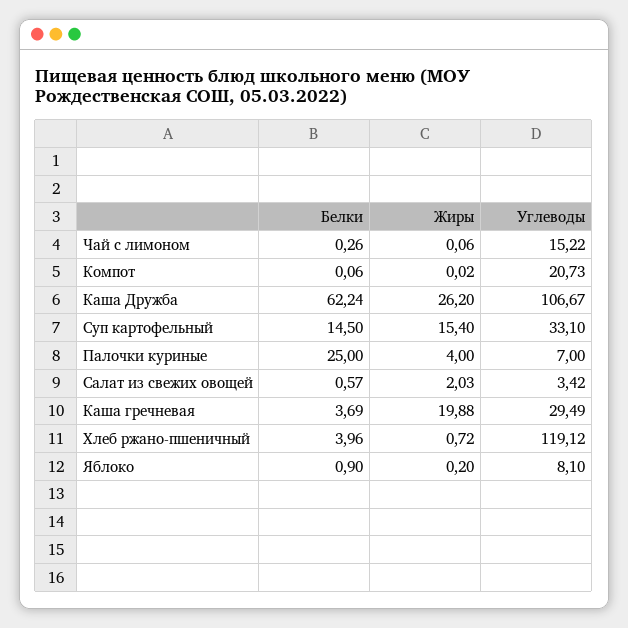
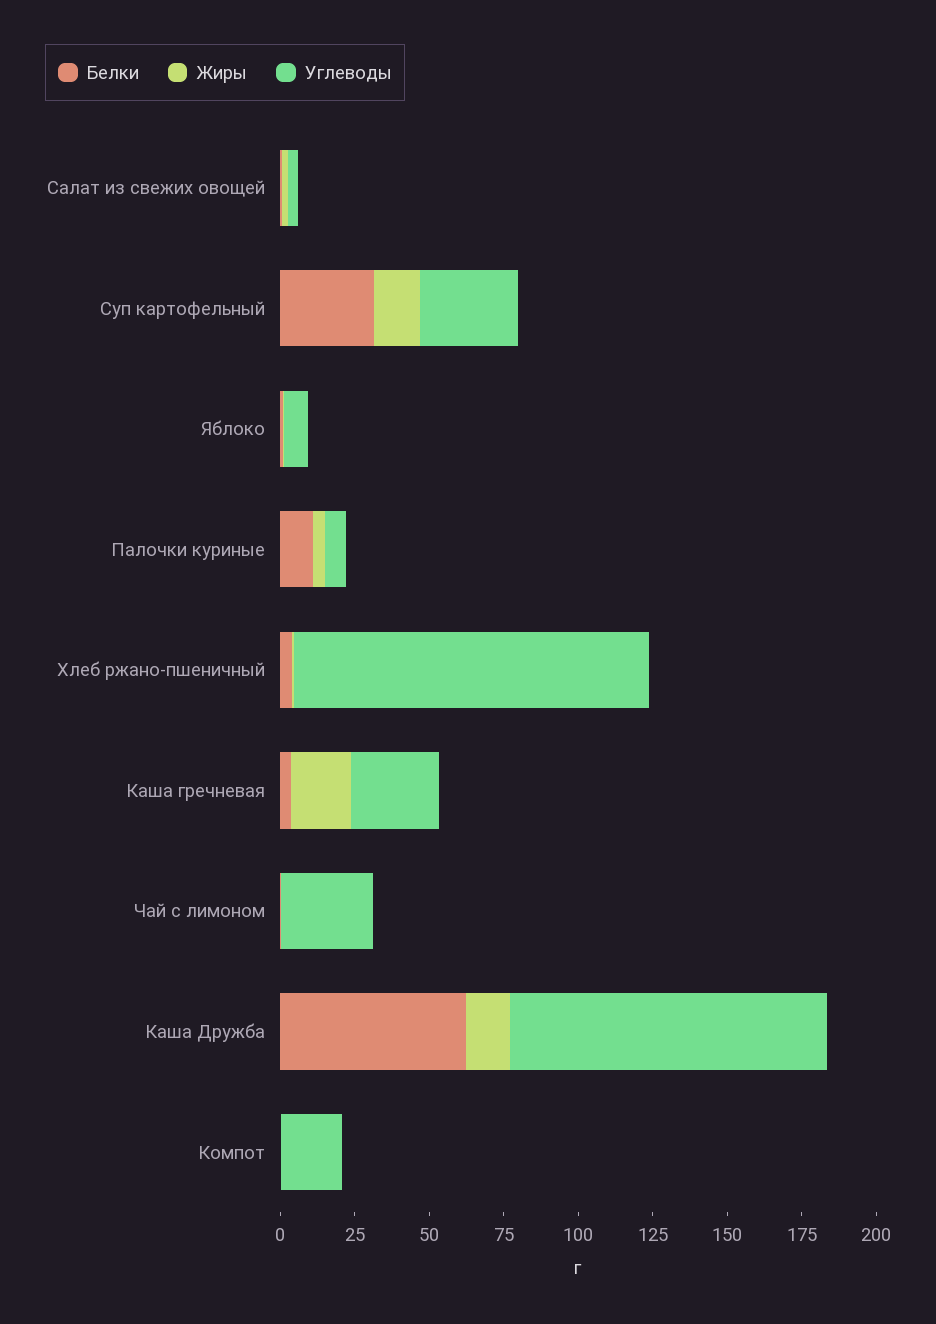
Углеводы, Чай с лимоном: 15.22 -> 30
Жиры, Каша Дружба: 26.2 -> 15
Белки, Суп картофельный: 14.5 -> 30
Белки, Палочки куриные: 25 -> 10

